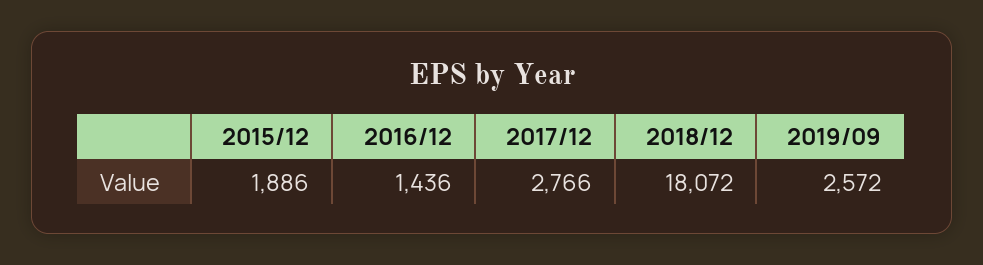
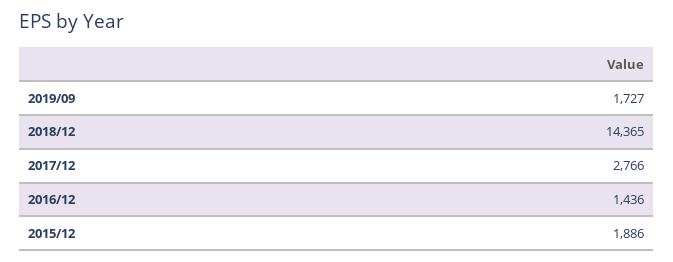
2018/12: 18072 -> 14365
2019/09: 2572 -> 1727

